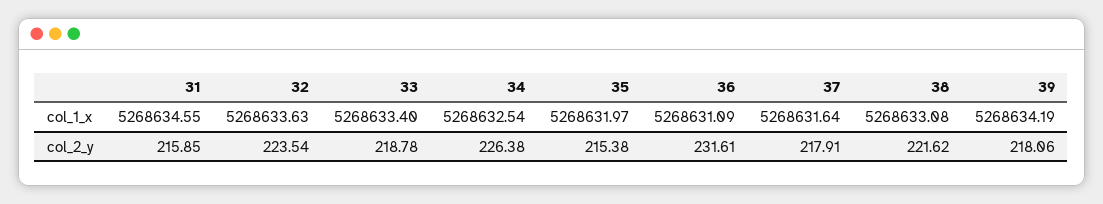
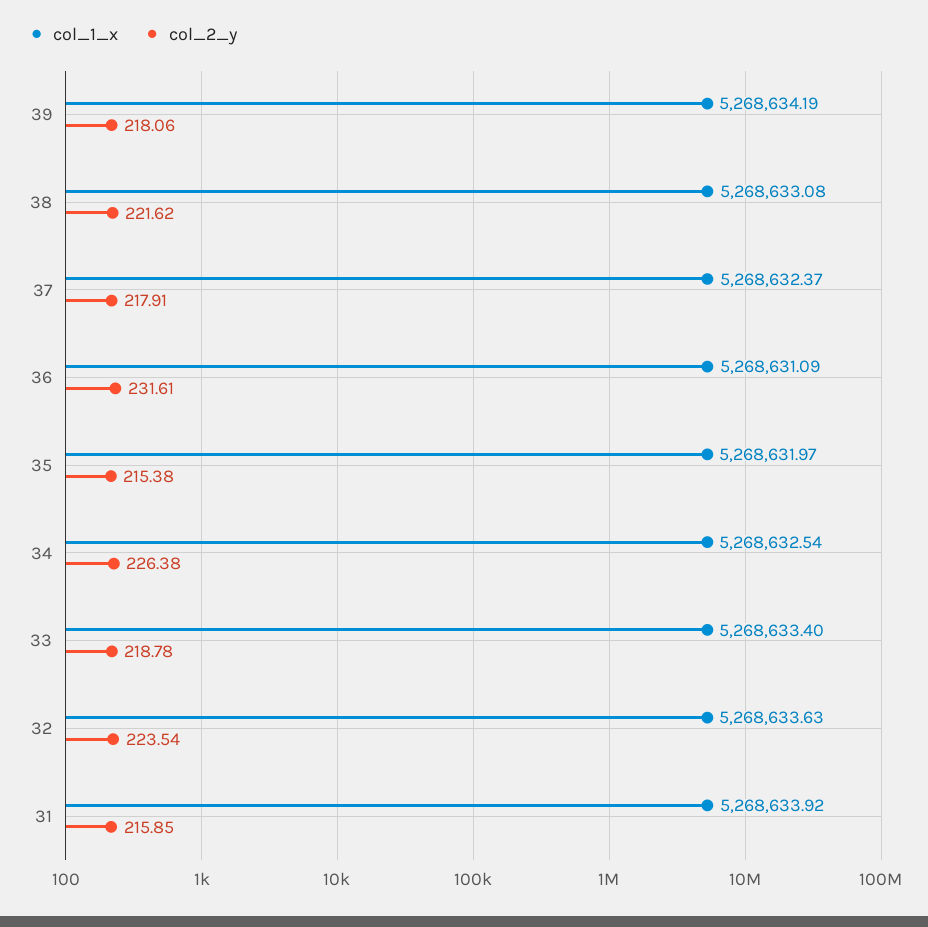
col_1_x, 31: 5268634.55 -> 5268633.92
col_1_x, 37: 5268631.64 -> 5268632.37

